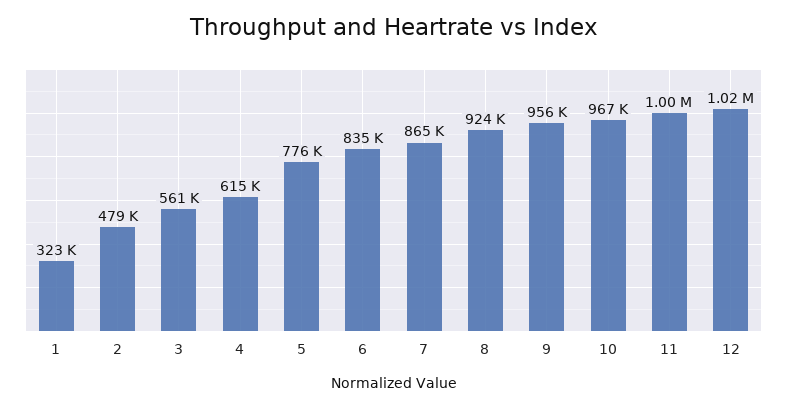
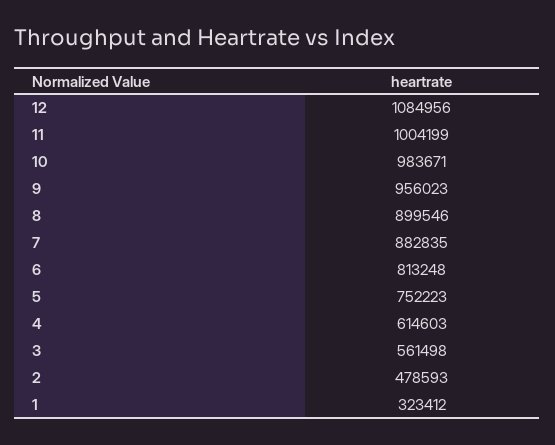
5: 776000 -> 752223
6: 835000 -> 813248
7: 865000 -> 882835
8: 924000 -> 899546
10: 967000 -> 983671
12: 1020000 -> 1084956

